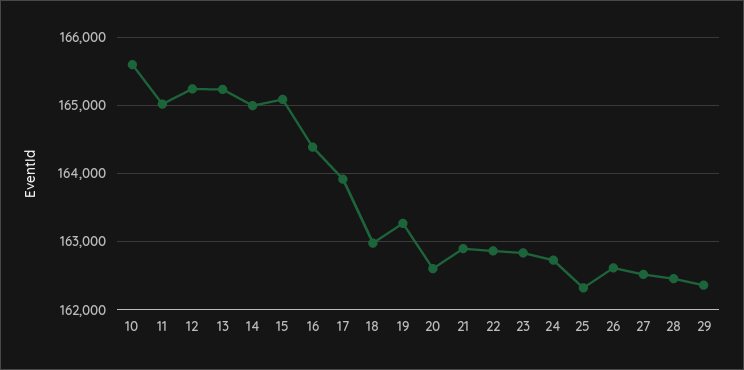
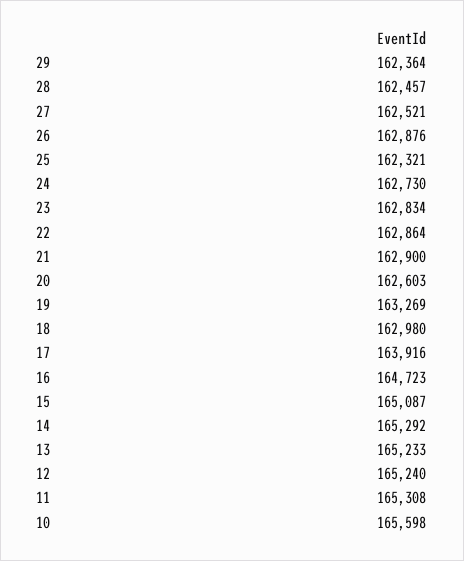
11: 165000 -> 165308
14: 165000 -> 165292
16: 164400 -> 164723
26: 162600 -> 162876

